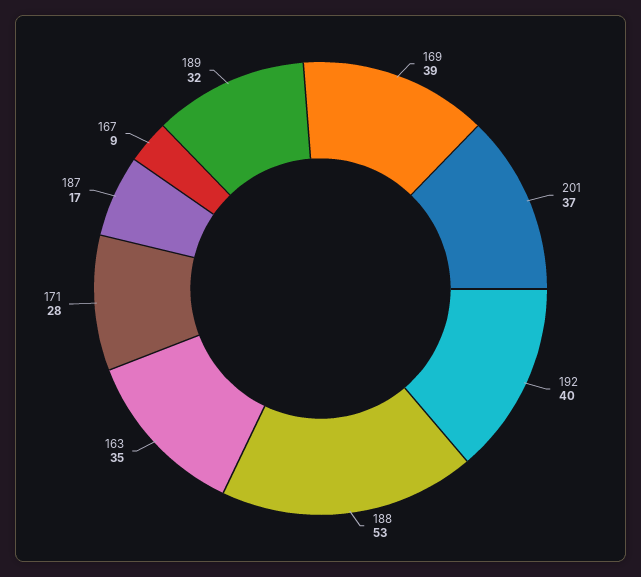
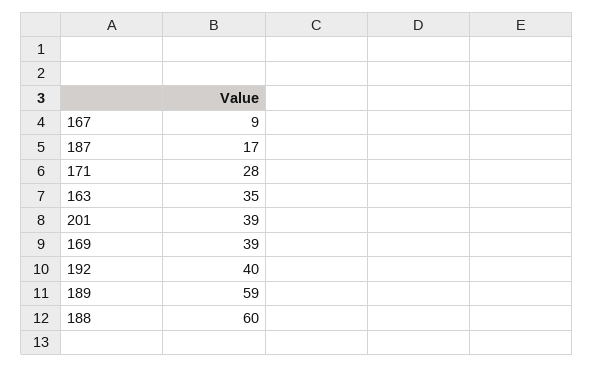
201: 37 -> 39
188: 53 -> 60
189: 32 -> 59

